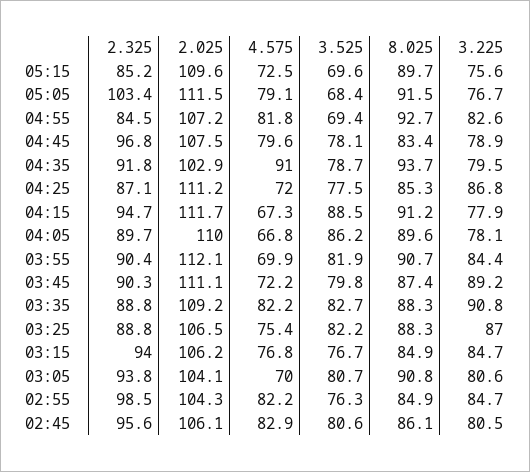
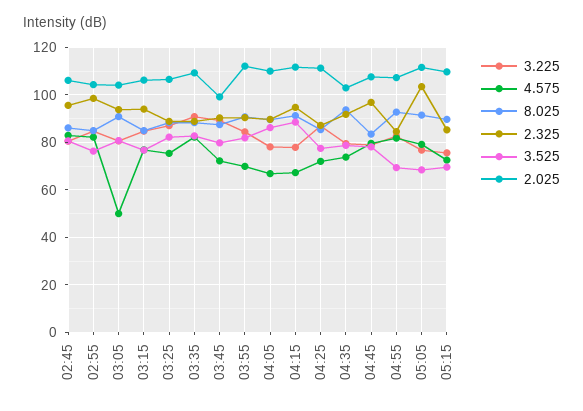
4.575, 04:35: 91 -> 75
2.025, 03:45: 111.1 -> 100
4.575, 03:05: 70 -> 50

